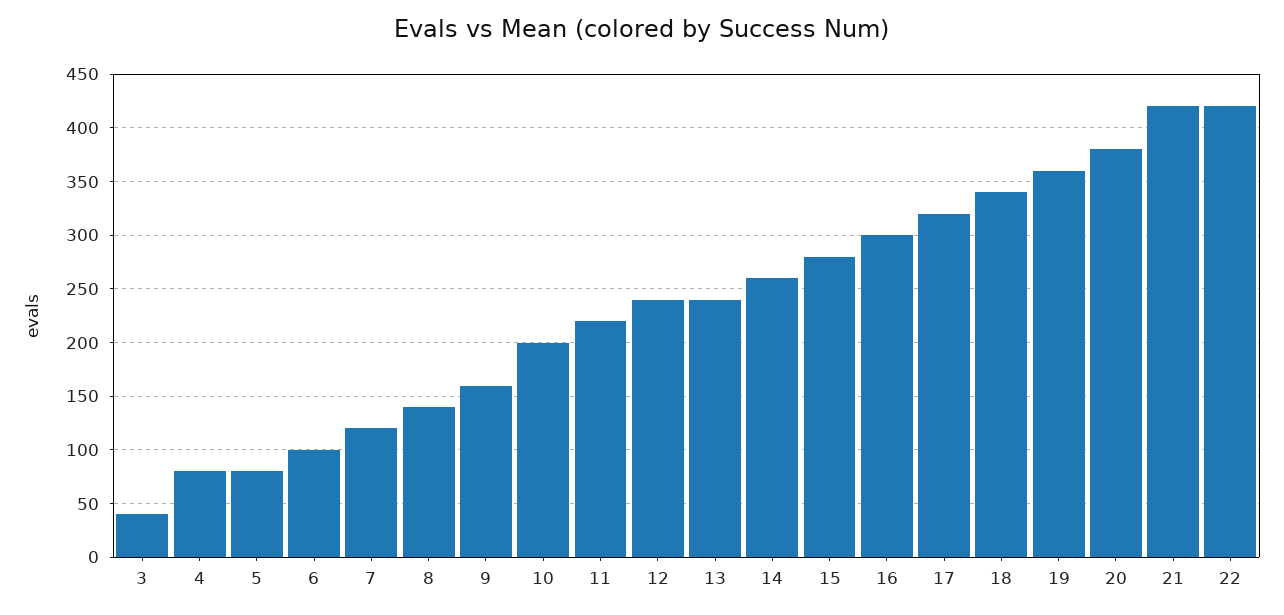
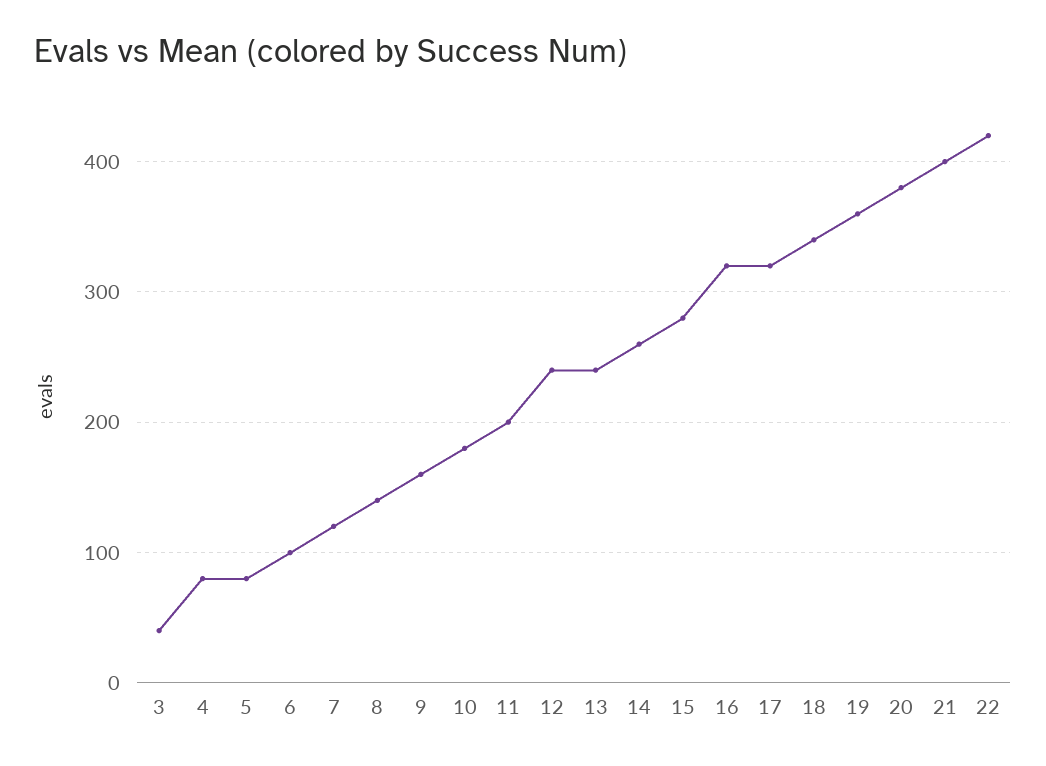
10: 200 -> 180
11: 220 -> 200
16: 300 -> 320
21: 420 -> 400

